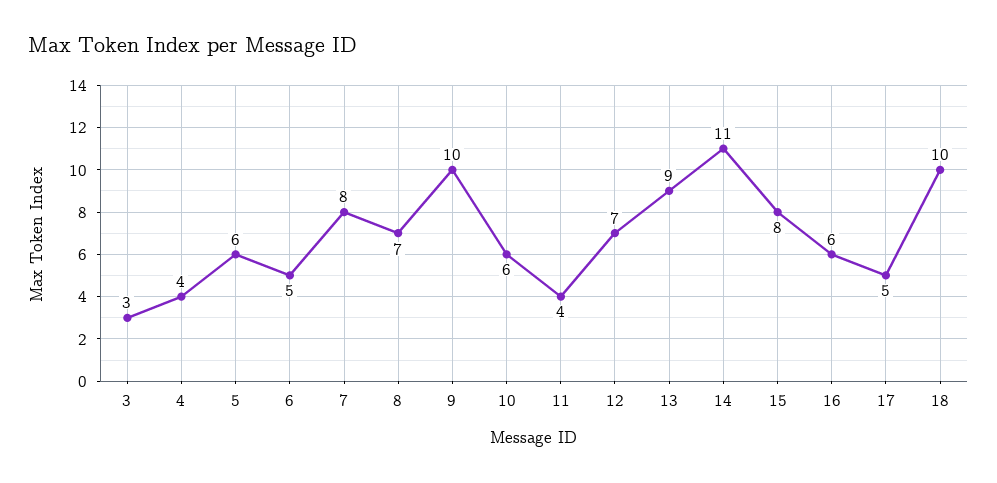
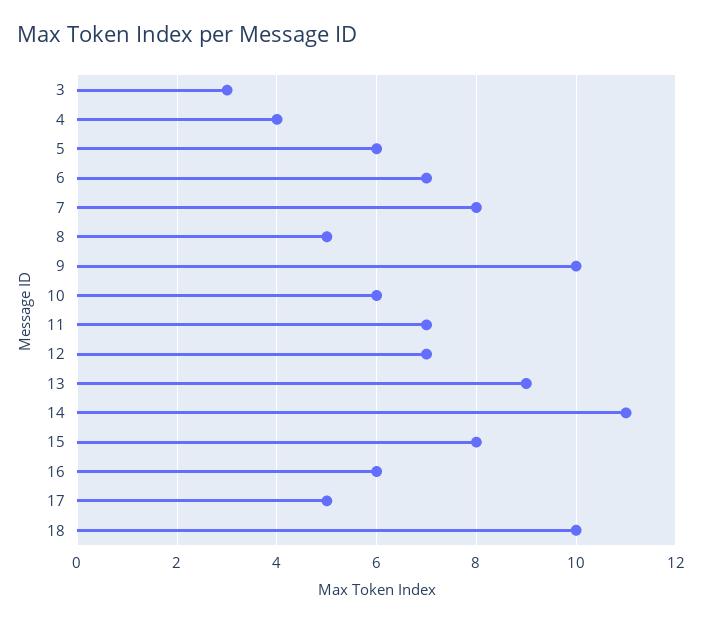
6: 5 -> 7
8: 7 -> 5
11: 4 -> 7

